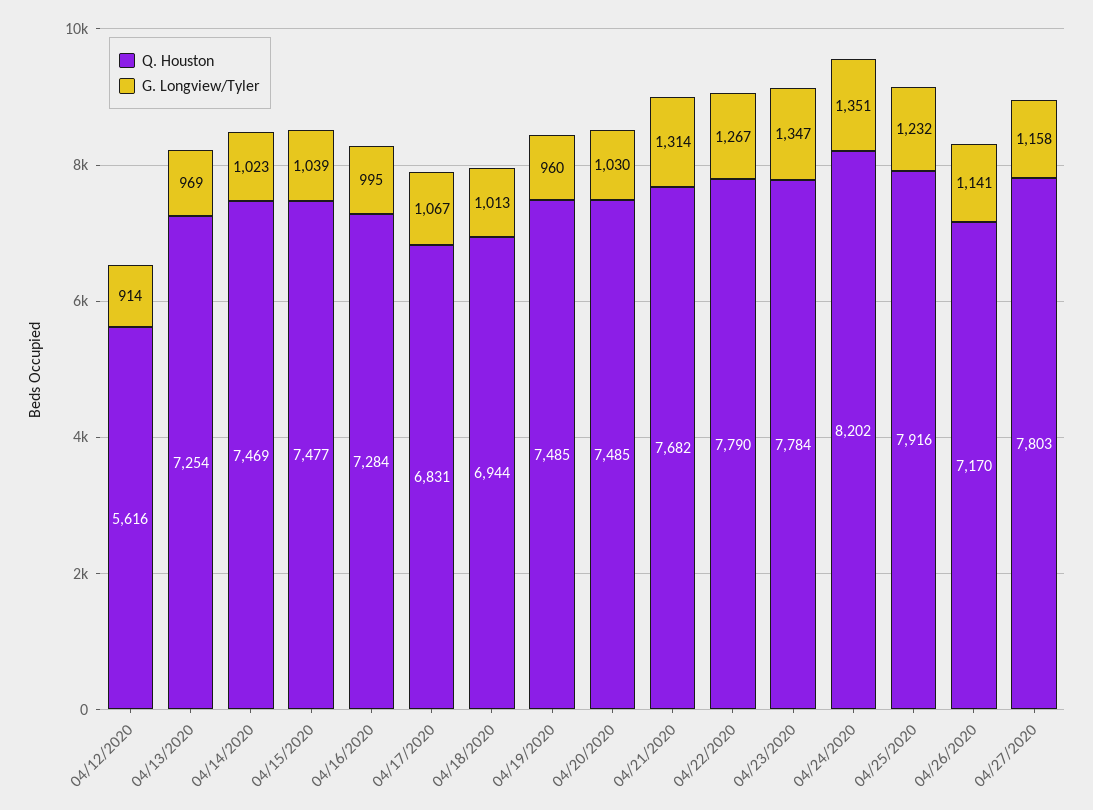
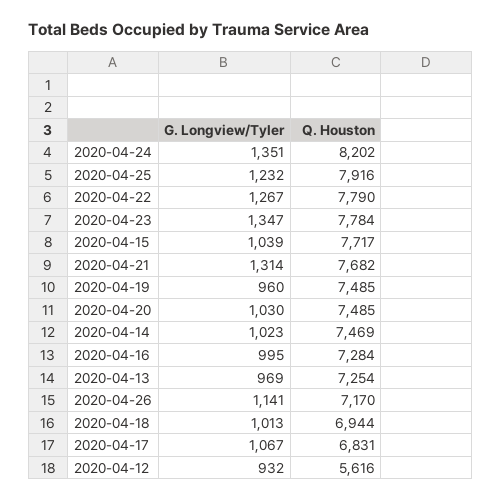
G. Longview/Tyler, 04/12/2020: 914 -> 932
Q. Houston, 04/15/2020: 7477 -> 7717
Q. Houston, 04/27/2020: 7803 -> none
G. Longview/Tyler, 04/27/2020: 1158 -> none

